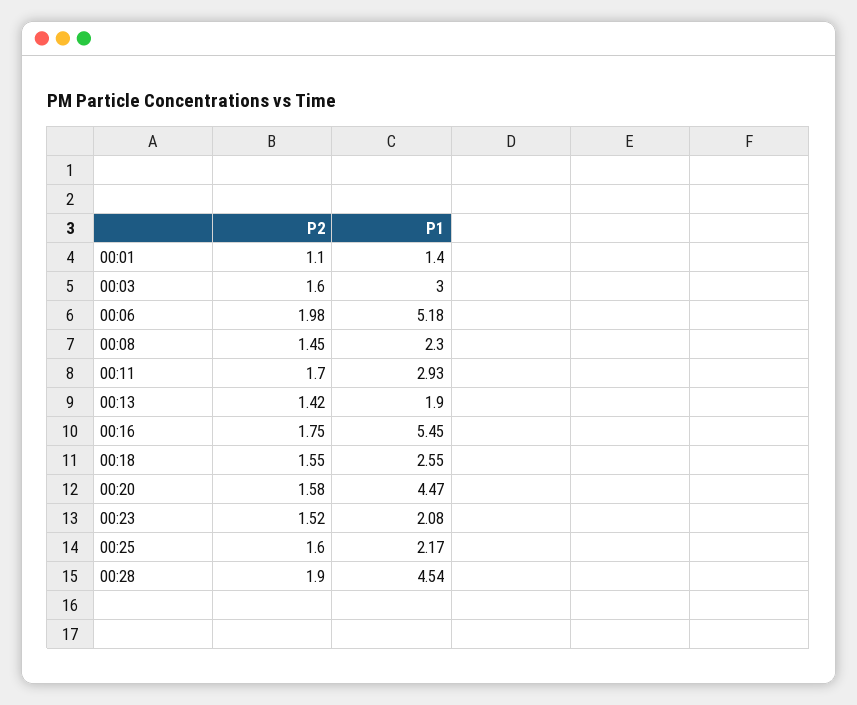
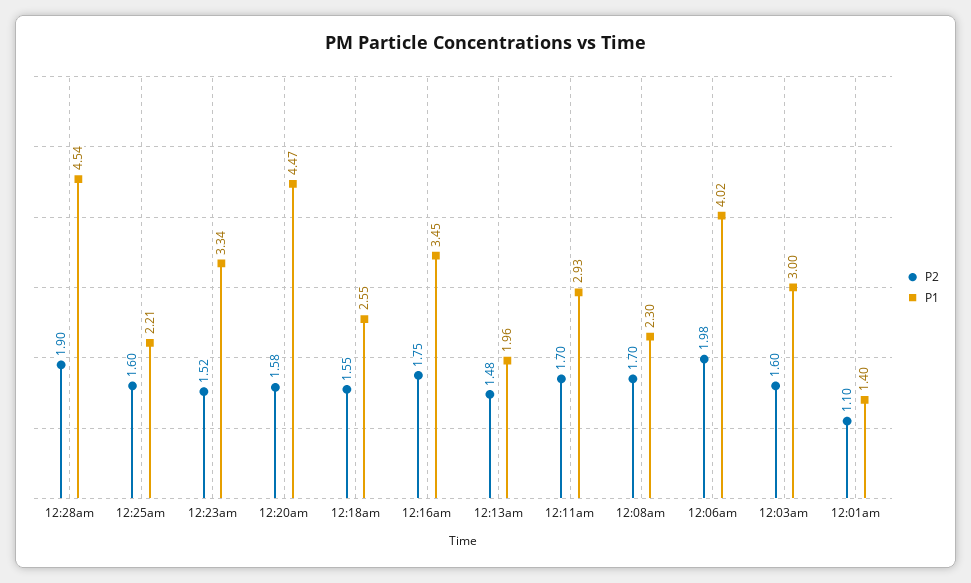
P1, 00:06: 5.18 -> 4.02
P2, 00:08: 1.45 -> 1.7
P2, 00:13: 1.42 -> 1.48
P1, 00:13: 1.9 -> 1.96
P1, 00:16: 5.45 -> 3.45
P1, 00:23: 2.08 -> 3.34
P1, 00:25: 2.17 -> 2.21

